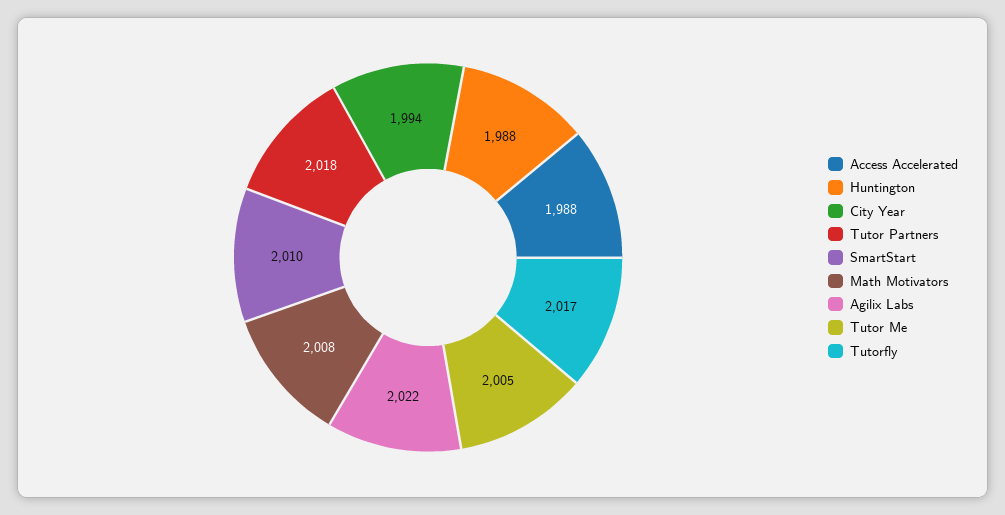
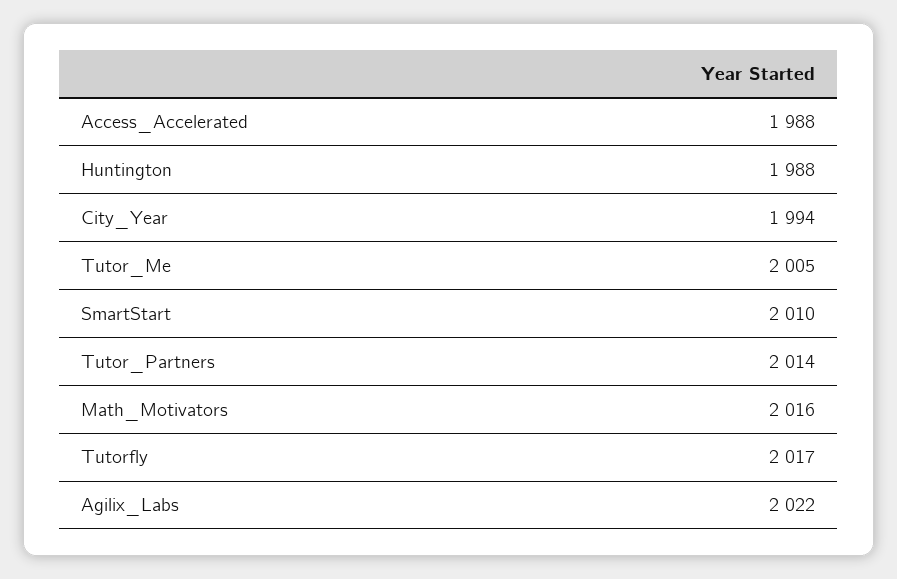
Tutor Partners: 2018 -> 2014
Math Motivators: 2008 -> 2016

